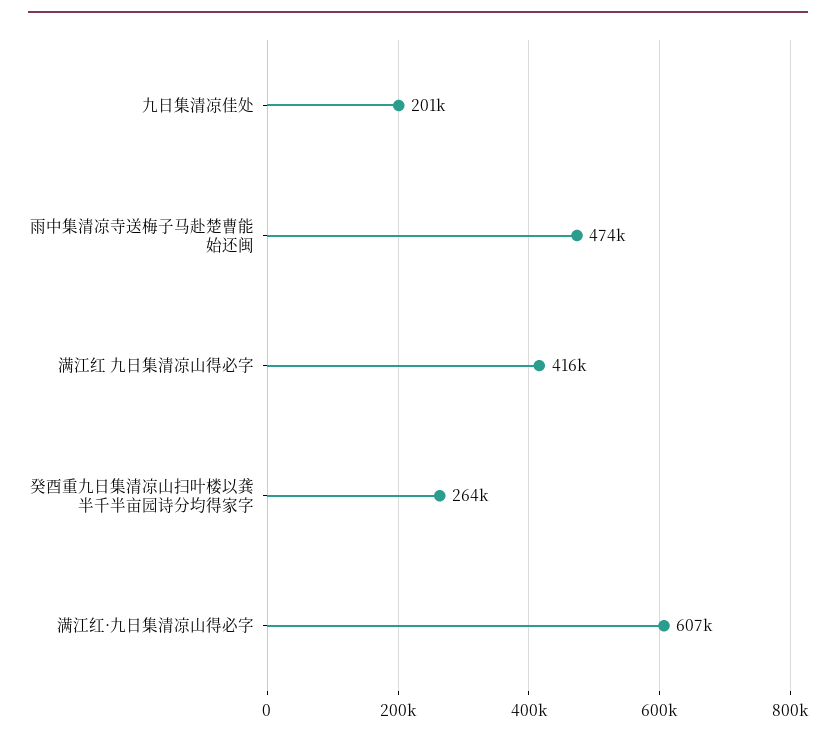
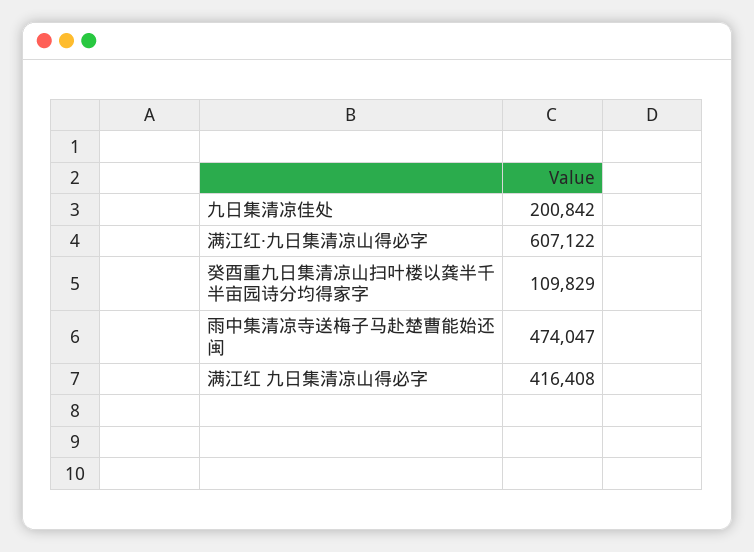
癸酉重九日集清凉山扫叶楼以龚半千半亩园诗分均得家字: 264000 -> 109829

